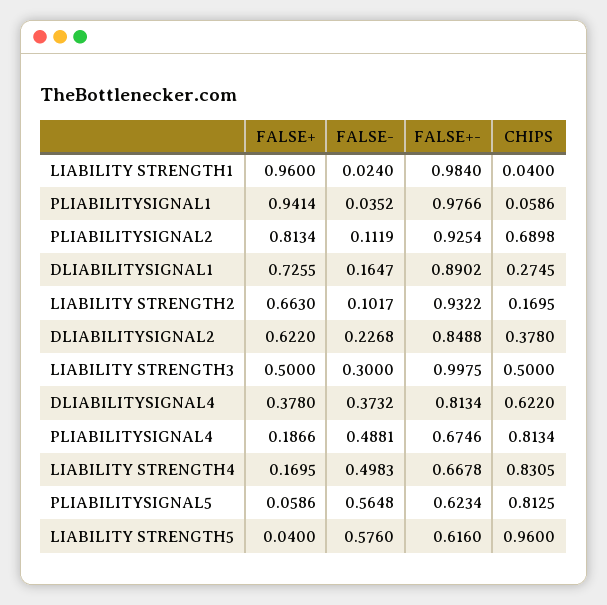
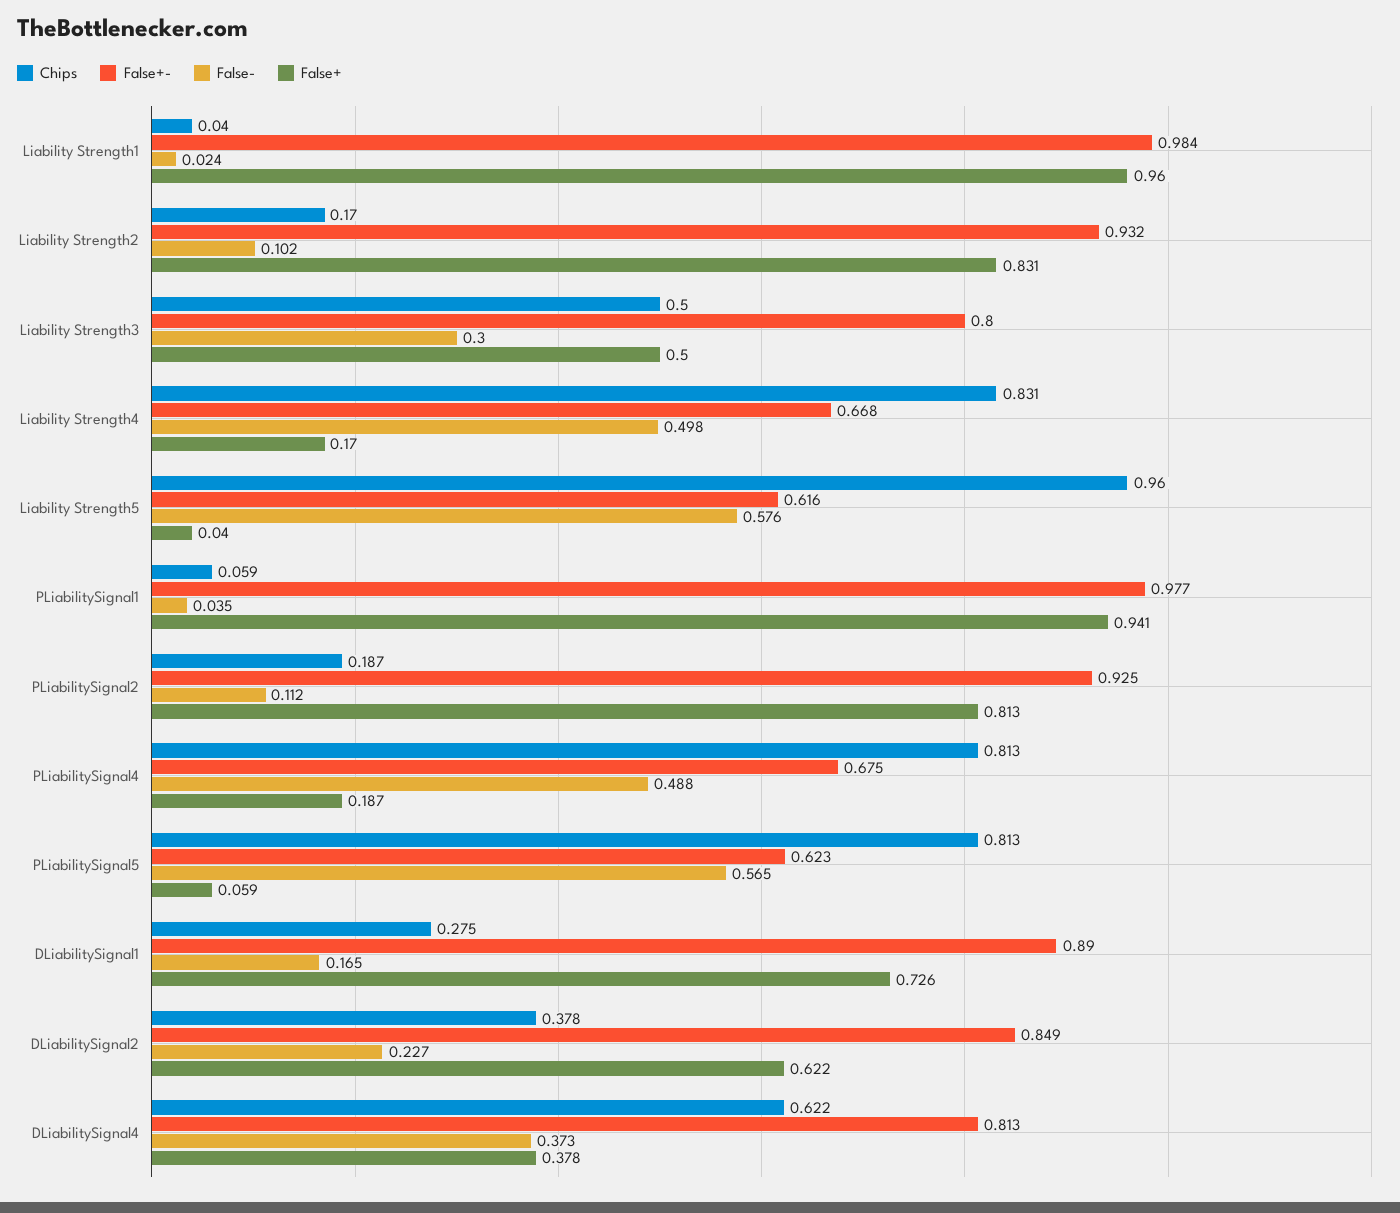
CHIPS, PLIABILITYSIGNAL2: 0.6898 -> 0.187
FALSE+, LIABILITY STRENGTH2: 0.663 -> 0.831
FALSE+-, LIABILITY STRENGTH3: 0.9975 -> 0.8

